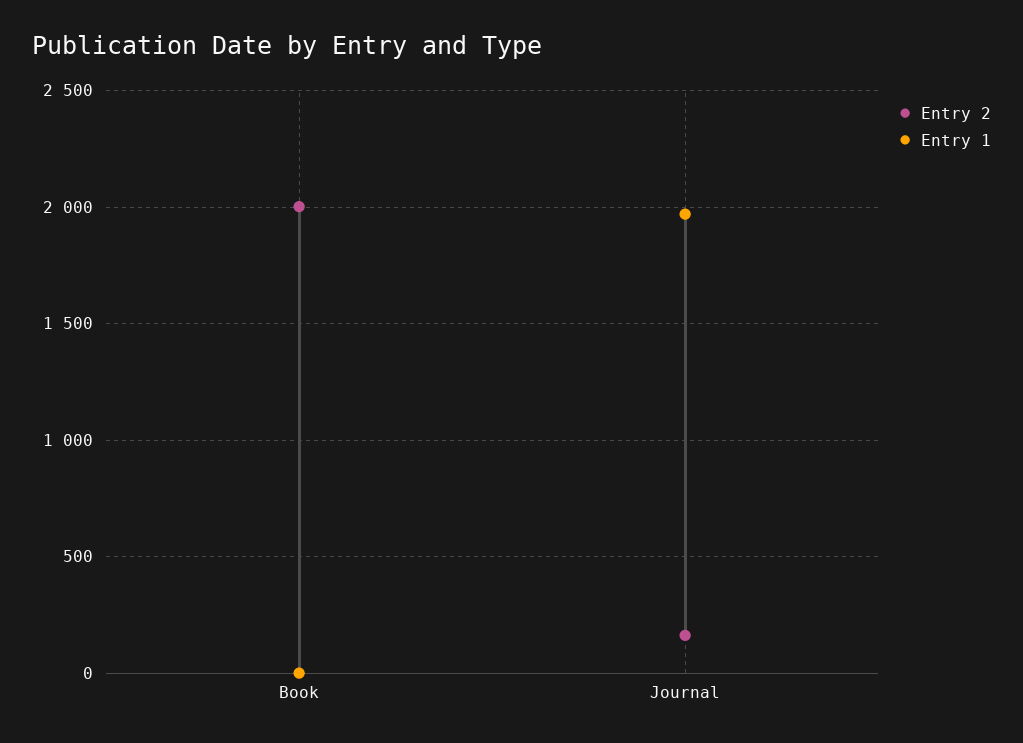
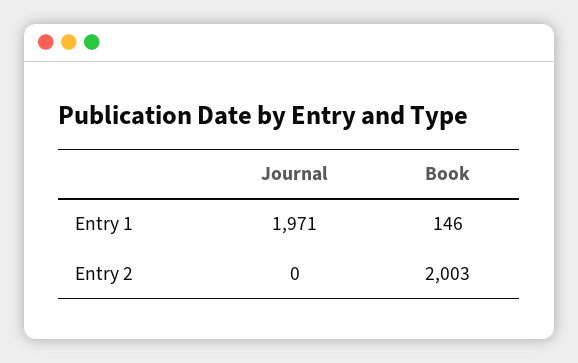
Entry 1, Book: 0 -> 146
Entry 2, Journal: 150 -> 0

